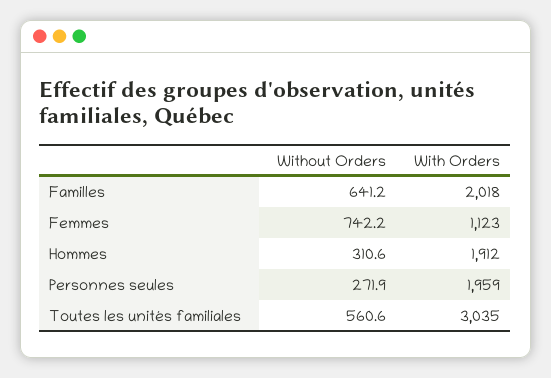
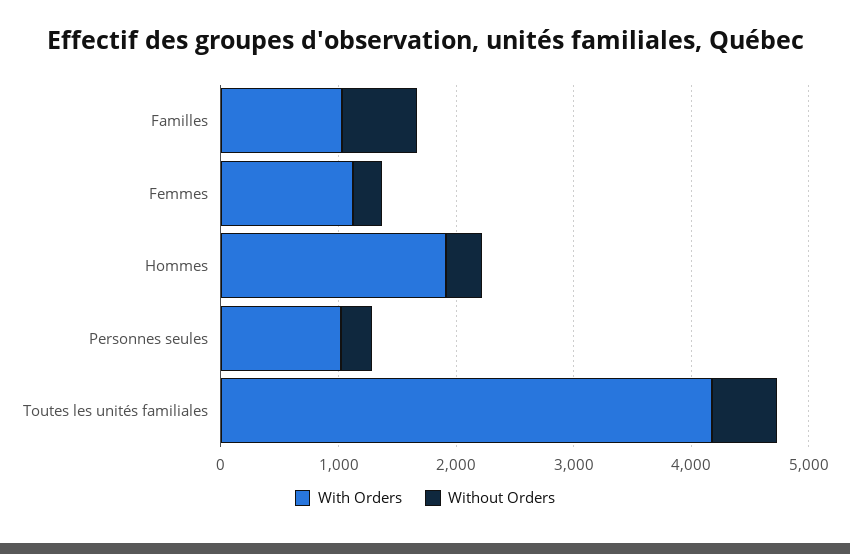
With Orders, Familles: 2018 -> 1000
Without Orders, Femmes: 742.2 -> 200
With Orders, Personnes seules: 1959 -> 1000
With Orders, Toutes les unités familiales: 3035 -> 4200

